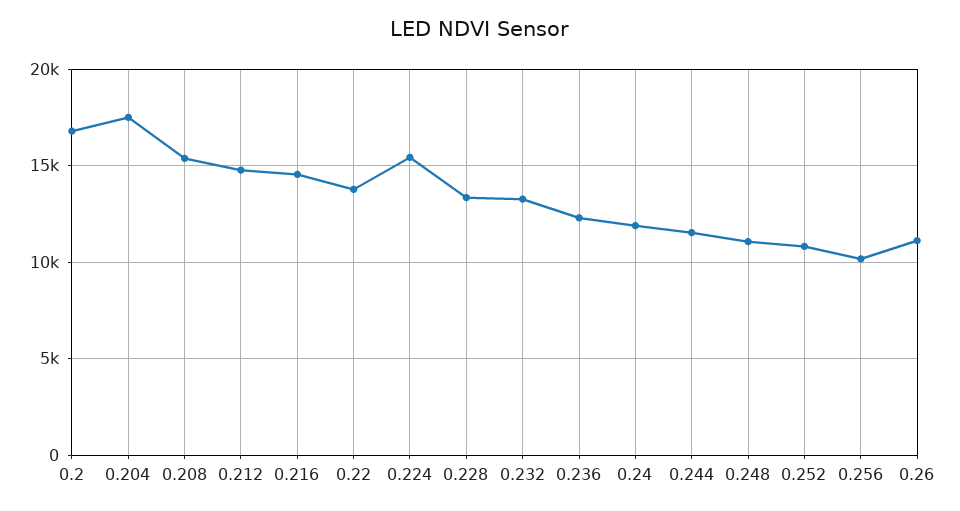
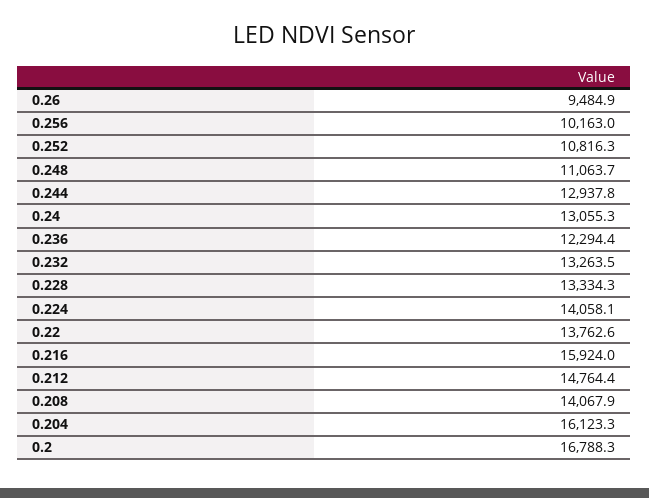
0.204: 17500 -> 16123.3
0.208: 15500 -> 14067.9
0.216: 14500 -> 15924
0.224: 15500 -> 14058.1
0.24: 12000 -> 13055.3
0.244: 11500 -> 12937.8
0.26: 11000 -> 9484.9

